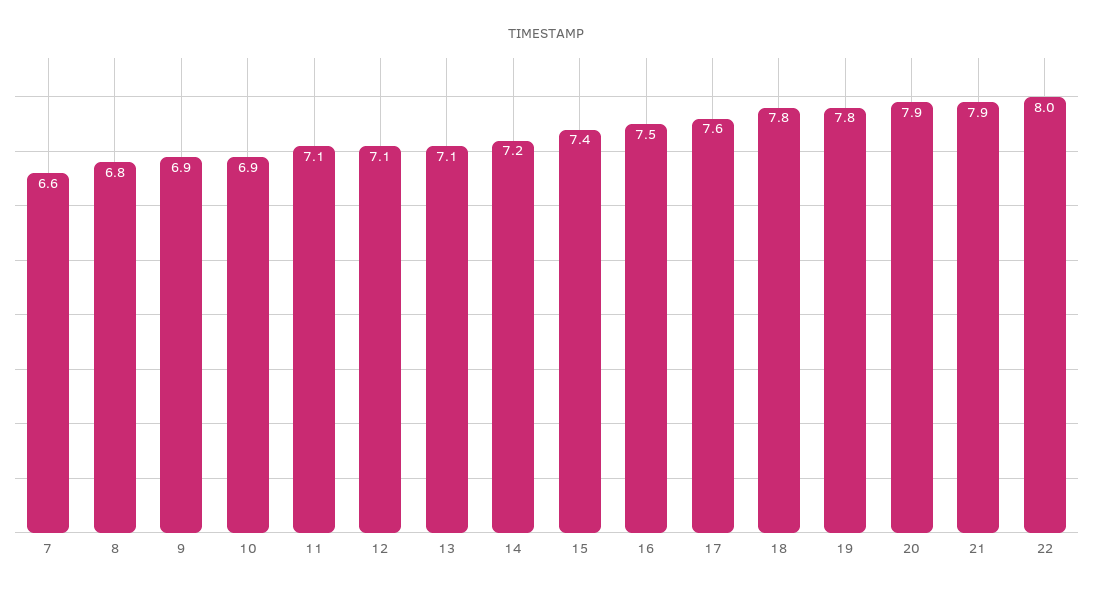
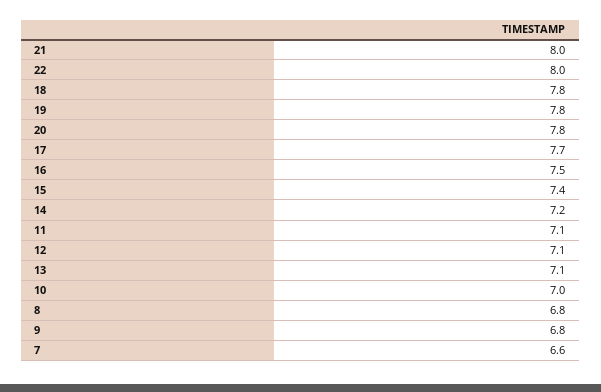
9: 6.9 -> 6.8
10: 6.9 -> 7
17: 7.6 -> 7.7
20: 7.9 -> 7.8
21: 7.9 -> 8

